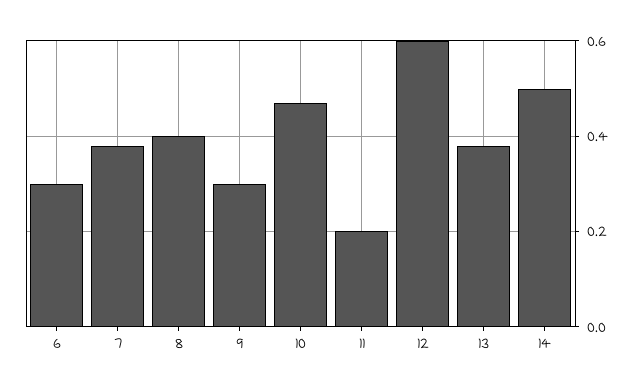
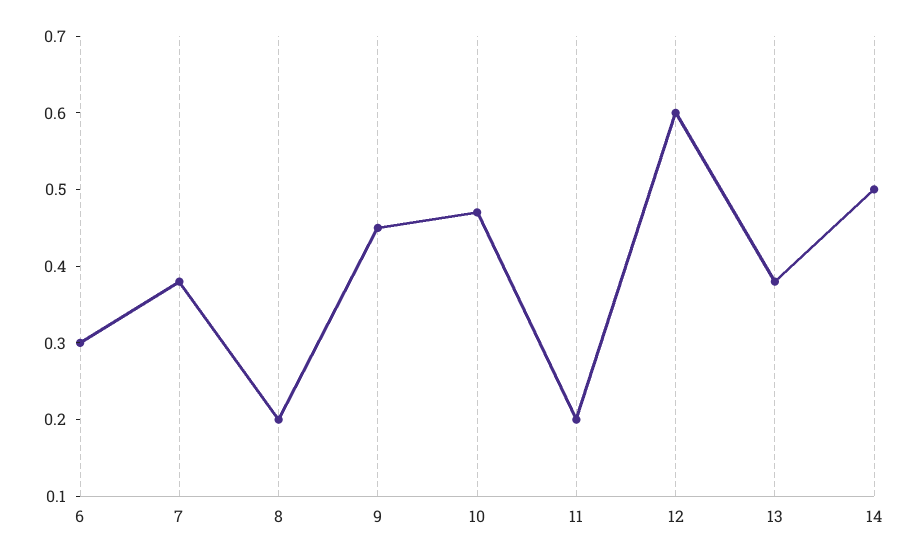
8: 0.4 -> 0.2
9: 0.3 -> 0.45

